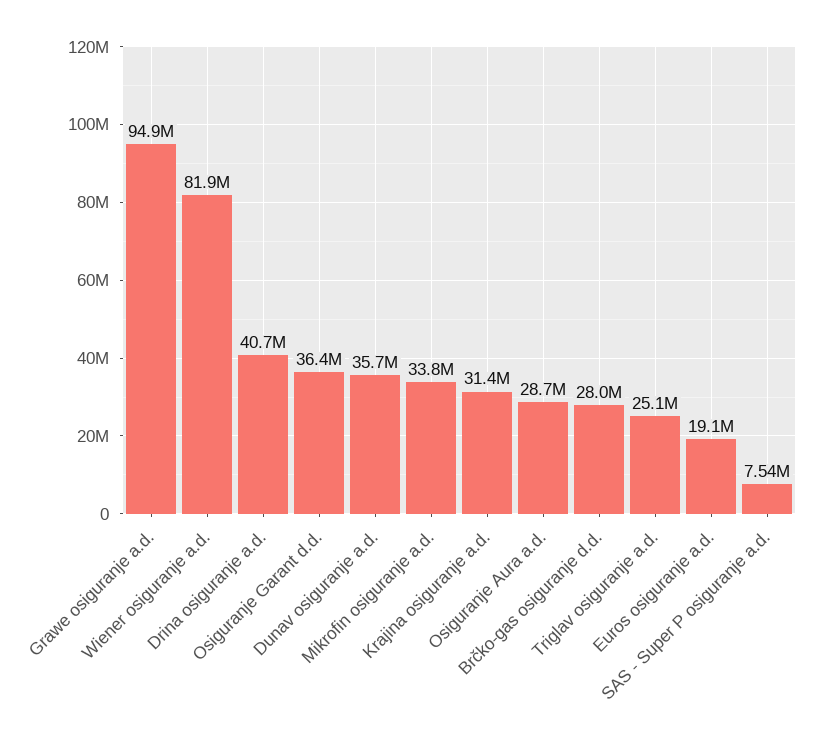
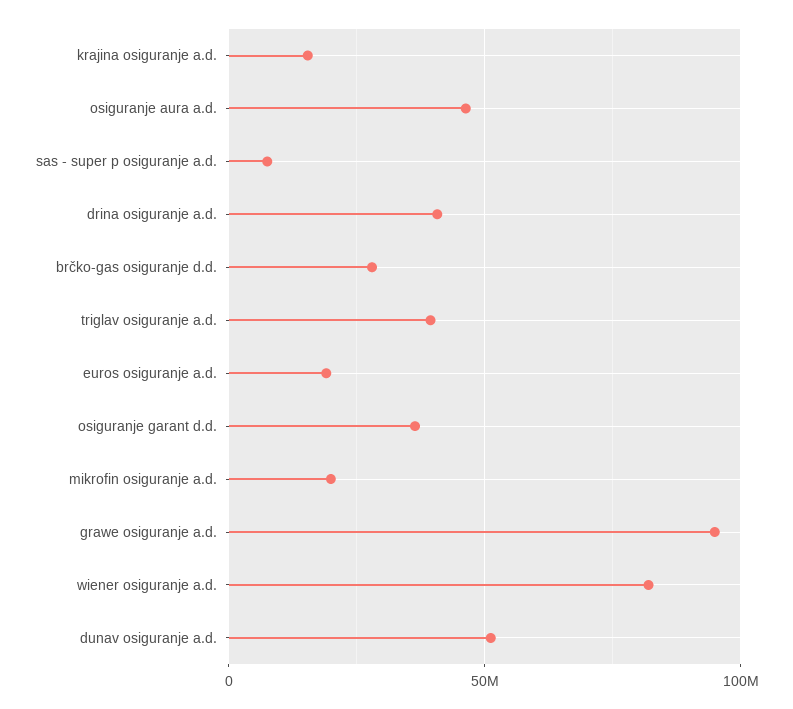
Dunav osiguranje a.d.: 35700000 -> 50000000
Mikrofin osiguranje a.d.: 33800000 -> 20000000
Krajina osiguranje a.d.: 31400000 -> 15000000
Osiguranje Aura a.d.: 28700000 -> 45000000
Triglav osiguranje a.d.: 25100000 -> 40000000

